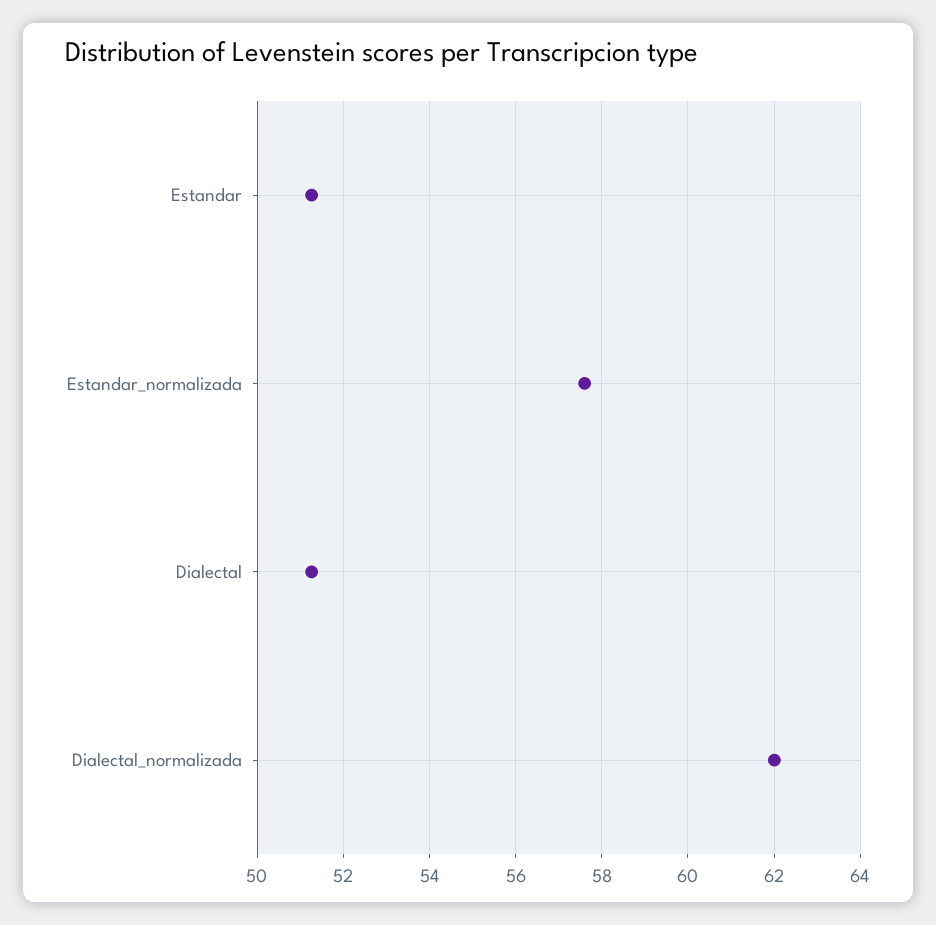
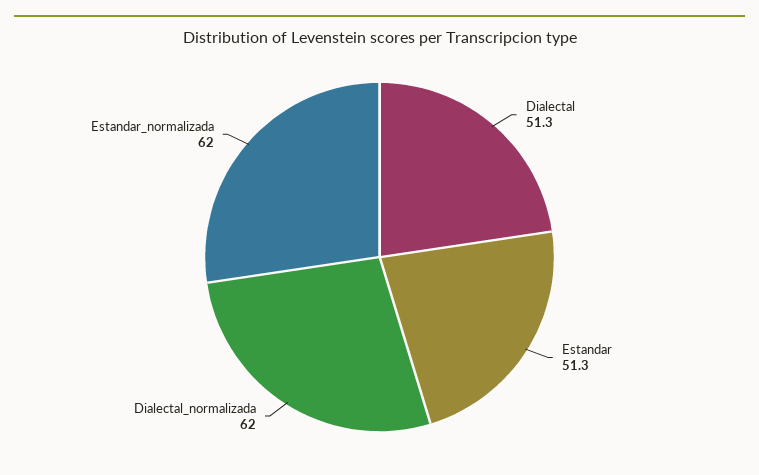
Estandar_normalizada: 57.6 -> 62

